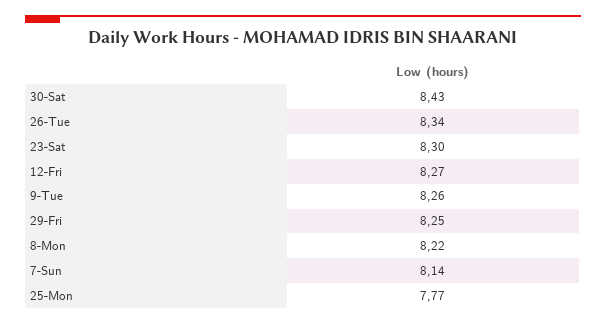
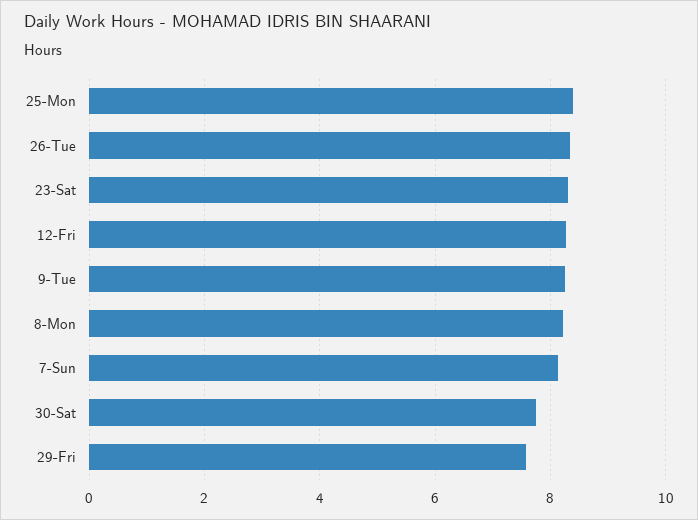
30-Sat: 8.43 -> 7.8
29-Fri: 8.25 -> 7.6
25-Mon: 7.77 -> 8.4

